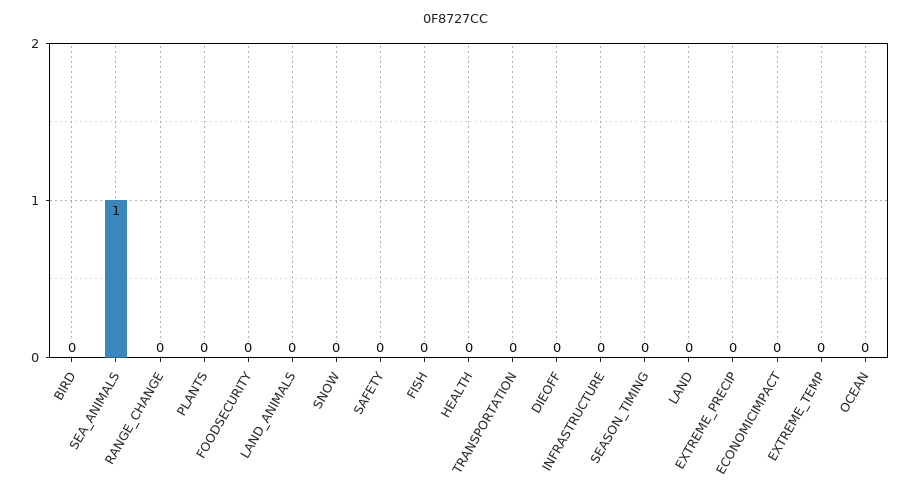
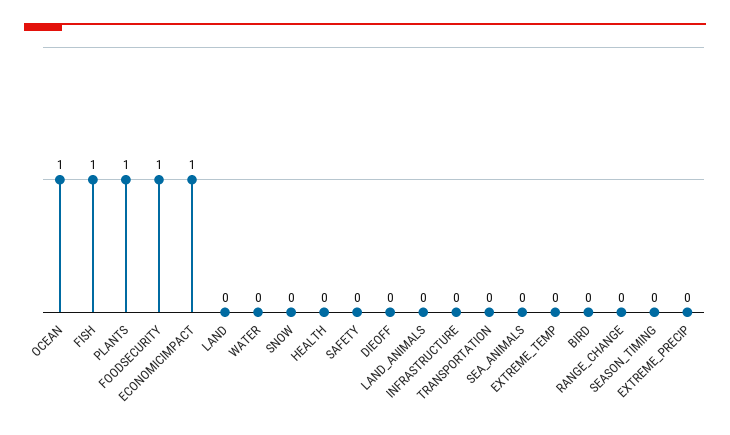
SEA_ANIMALS: 1 -> 0
PLANTS: 0 -> 1
FOODSECURITY: 0 -> 1
FISH: 0 -> 1
ECONOMICIMPACT: 0 -> 1
OCEAN: 0 -> 1
WATER: none -> 0

